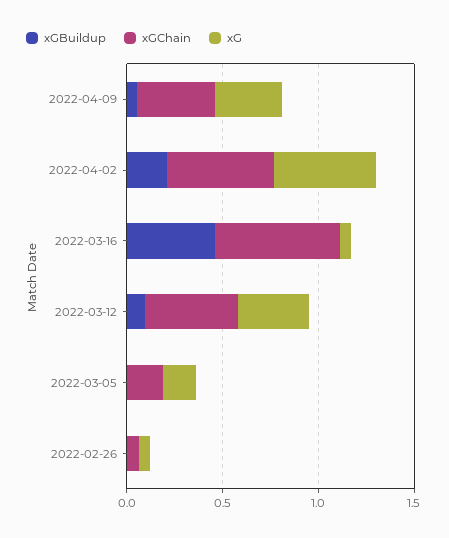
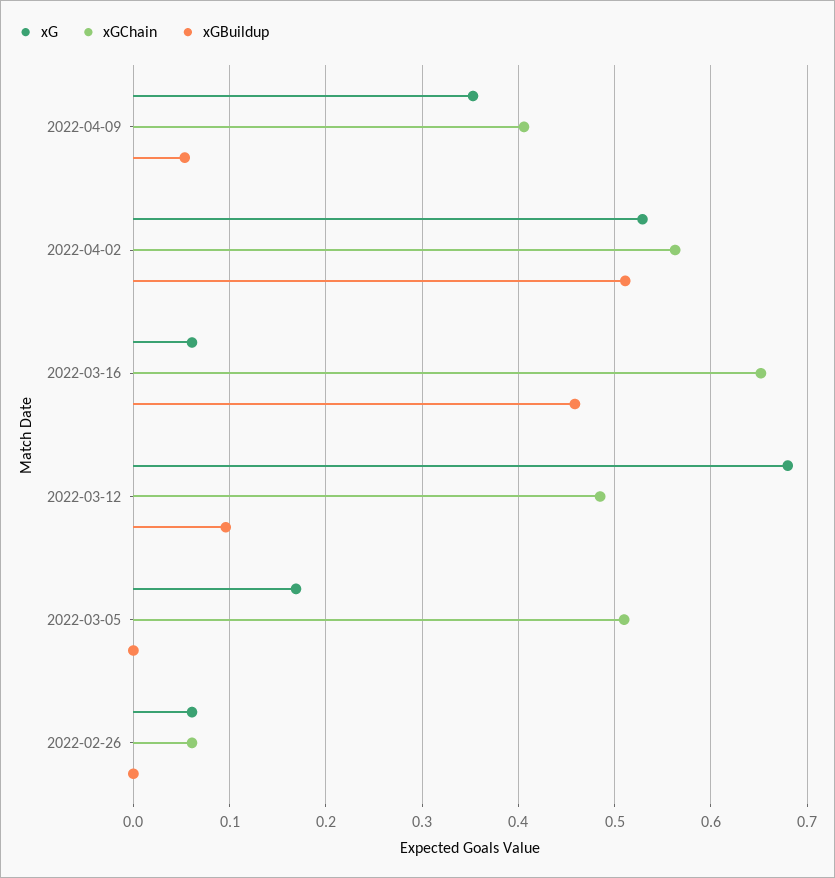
xGBuildup, 2022-04-02: 0.2 -> 0.51
xG, 2022-03-12: 0.4 -> 0.68
xGChain, 2022-03-05: 0.2 -> 0.51

